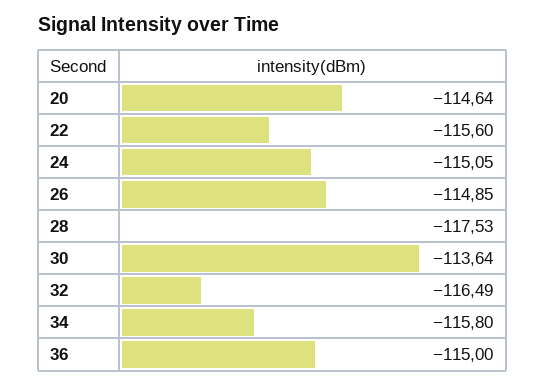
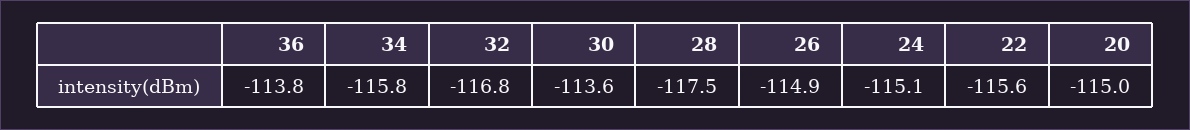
20: -114.64 -> -115
32: -116.49 -> -116.8
36: -115 -> -113.8

